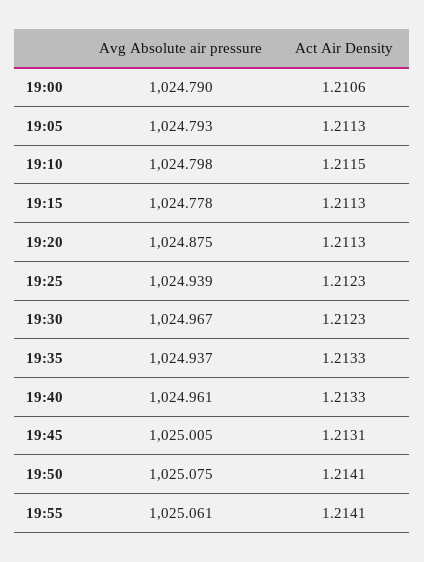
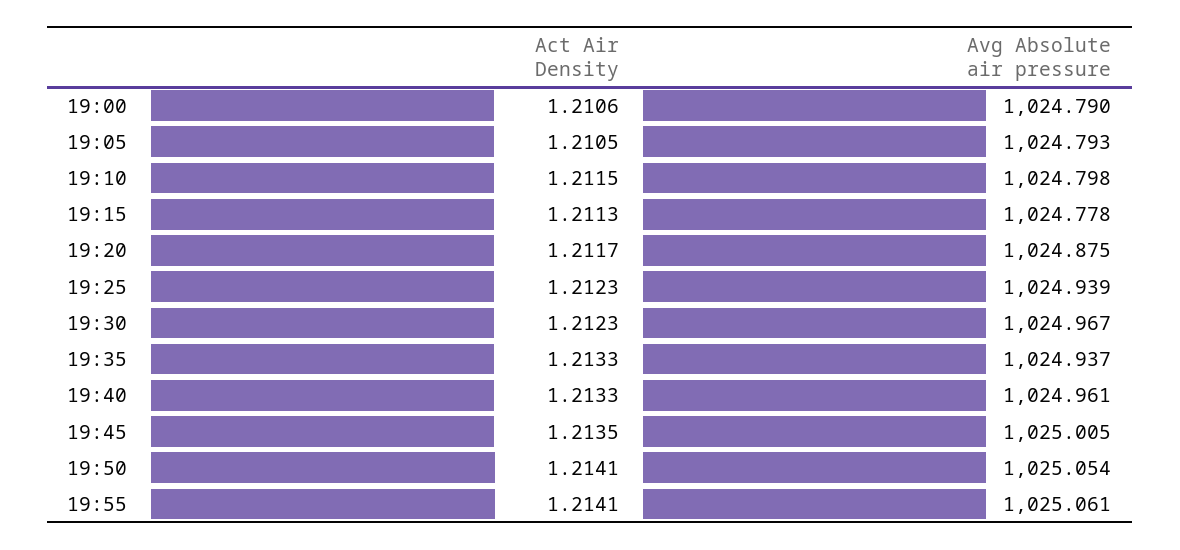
Act Air Density, 19:05: 1.2113 -> 1.2105
Act Air Density, 19:20: 1.2113 -> 1.2117
Act Air Density, 19:45: 1.2131 -> 1.2135
Avg Absolute air pressure, 19:50: 1025.075 -> 1025.054

